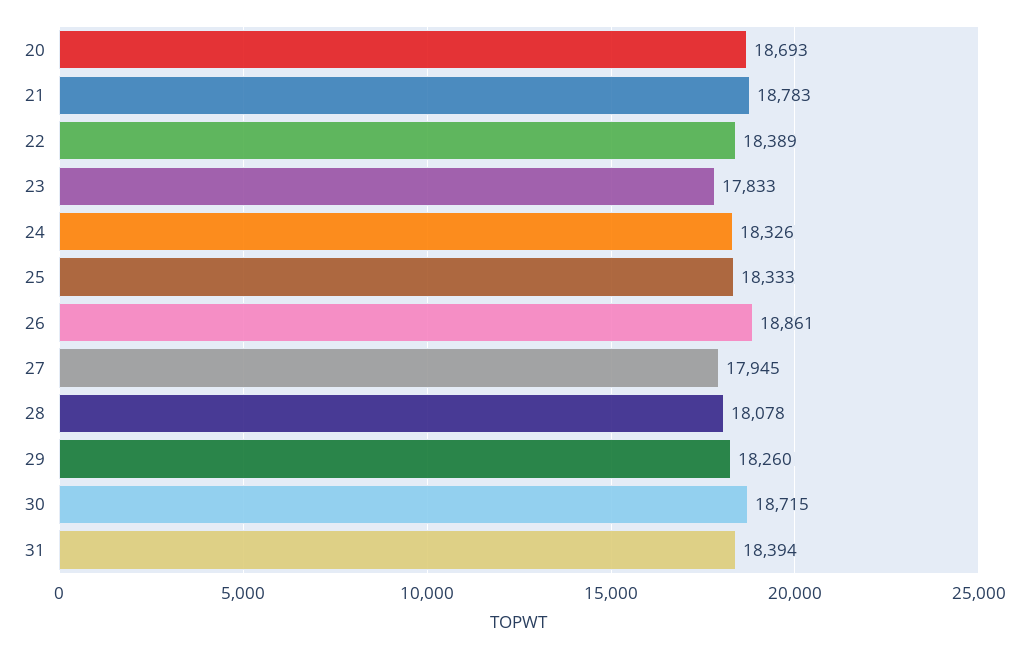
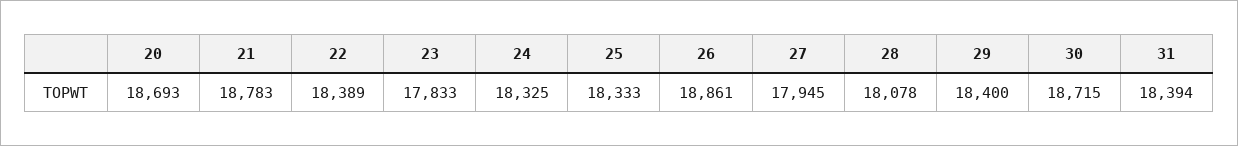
24: 18326 -> 18325
29: 18260 -> 18400

